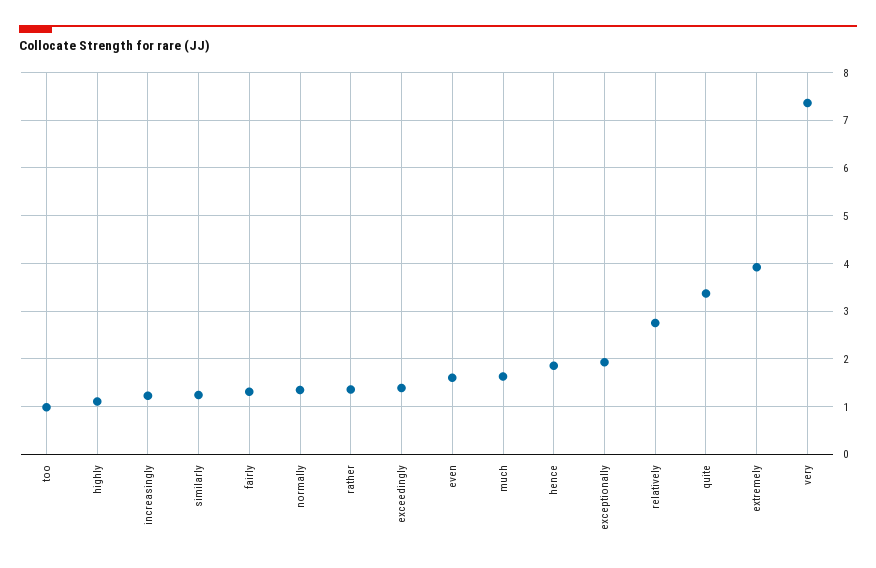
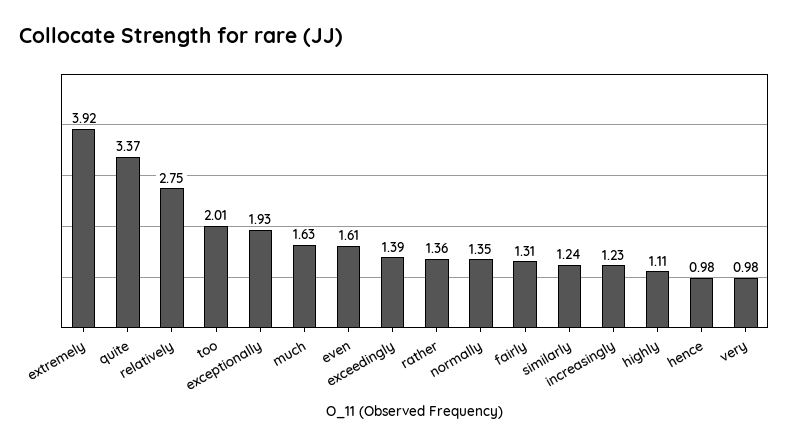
too: 1 -> 2.01
hence: 1.8 -> 0.98
very: 7.4 -> 0.98

